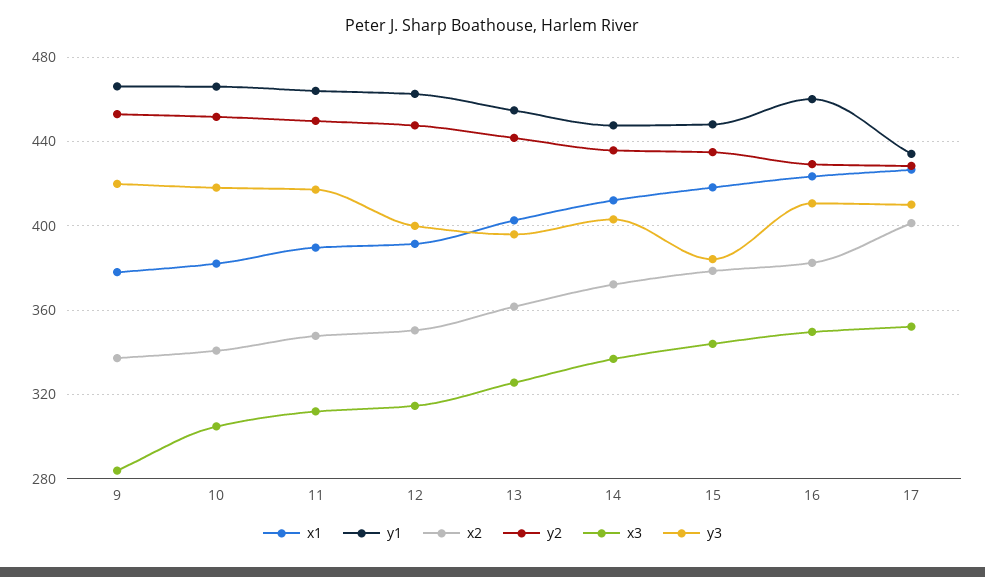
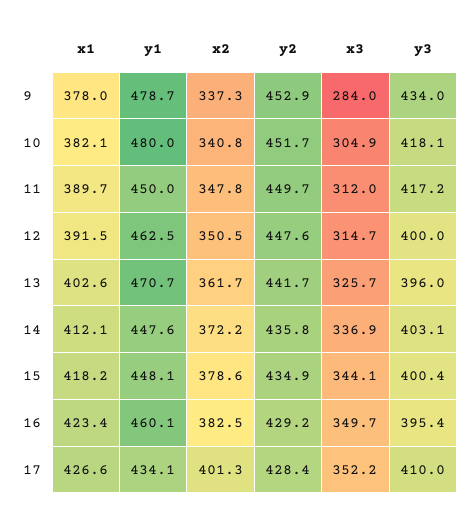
y1, 9: 465 -> 478.7
y3, 9: 420 -> 434
y1, 10: 465 -> 480
y1, 11: 465 -> 450
y1, 13: 455 -> 470.7
y3, 15: 385 -> 400.4
y3, 16: 410 -> 395.4

